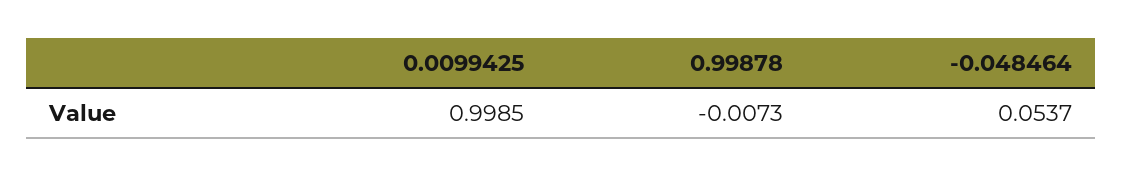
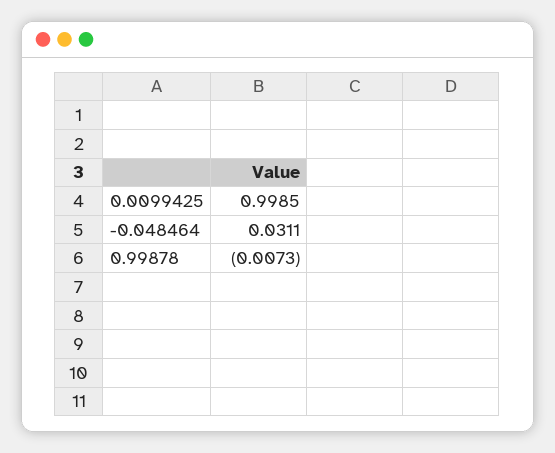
-0.048464: 0.0537 -> 0.0311

